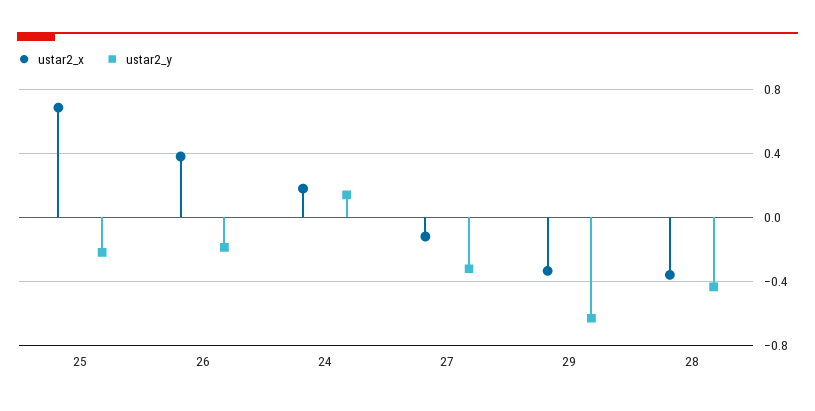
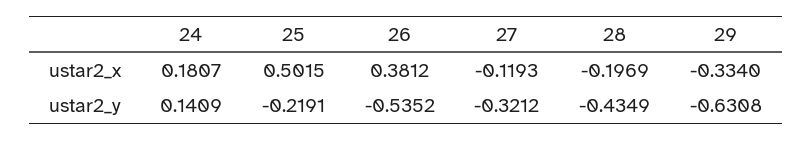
ustar2_x, 25: 0.7 -> 0.5015
ustar2_y, 26: -0.2 -> -0.5352
ustar2_x, 28: -0.35 -> -0.1969

